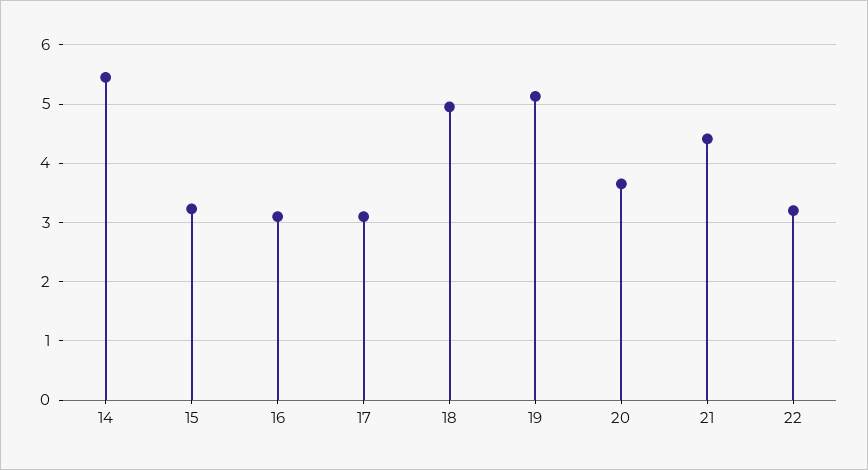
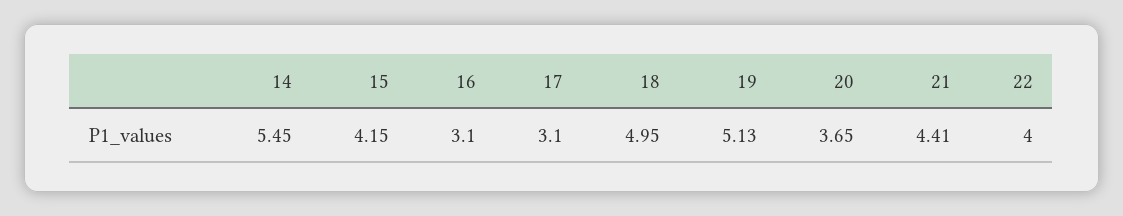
15: 3.2 -> 4.15
22: 3.2 -> 4

